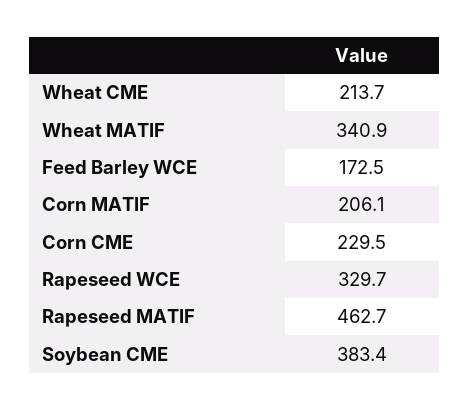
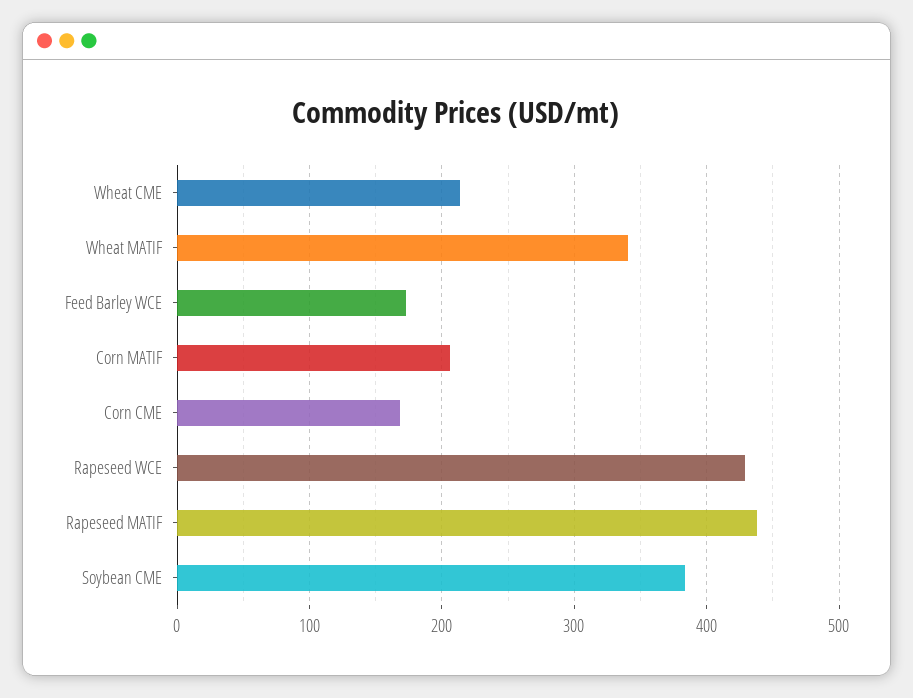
Corn CME: 229.5 -> 170
Rapeseed WCE: 329.7 -> 430
Rapeseed MATIF: 462.7 -> 440

